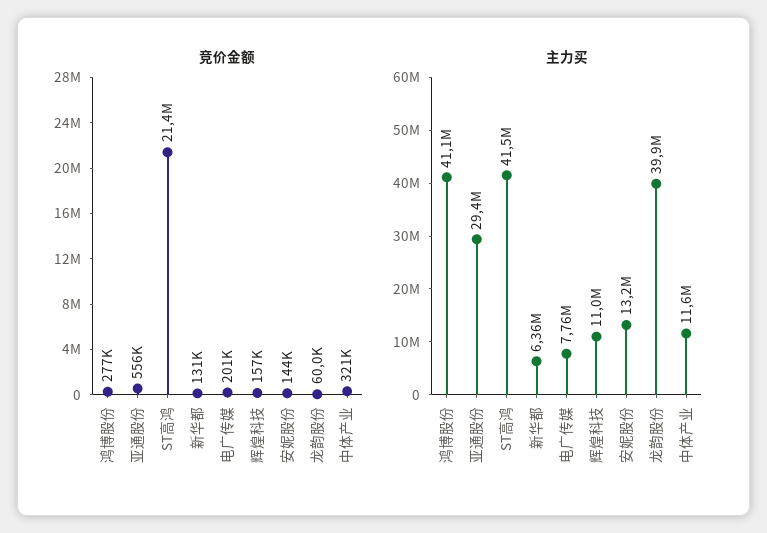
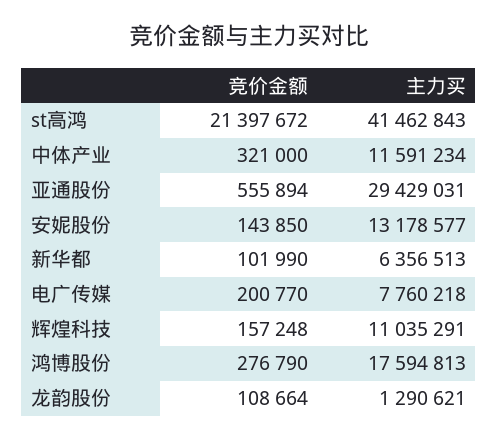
竞价金额, 新华都: 131000 -> 101990
竞价金额, 龙韵股份: 60000 -> 108664
主力买, 鸿博股份: 41100000 -> 17594813
主力买, 龙韵股份: 39900000 -> 1290621

